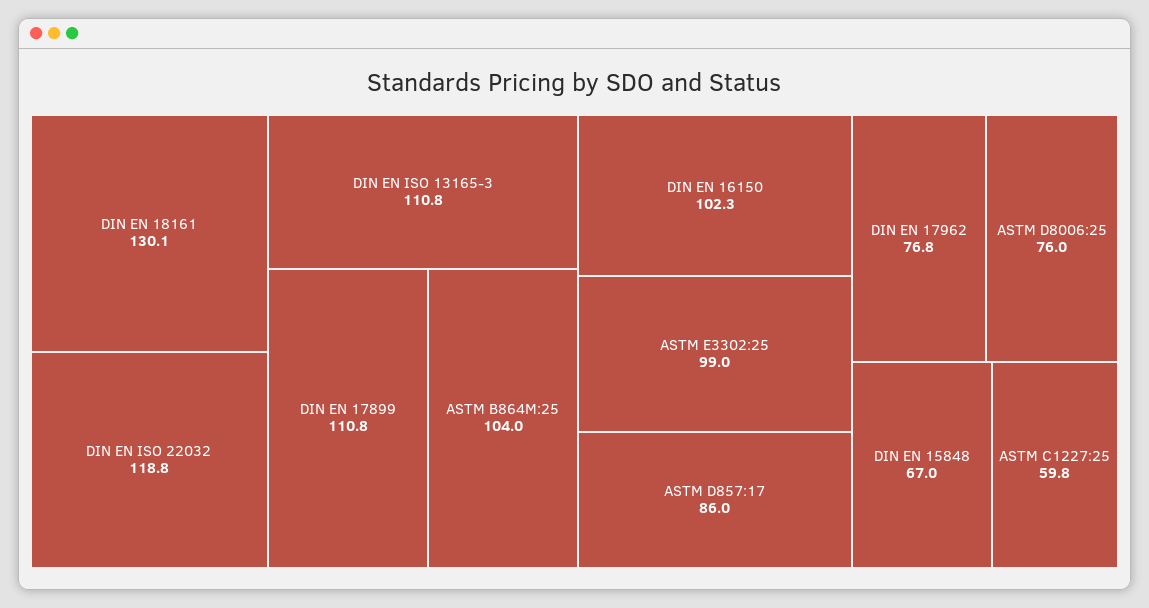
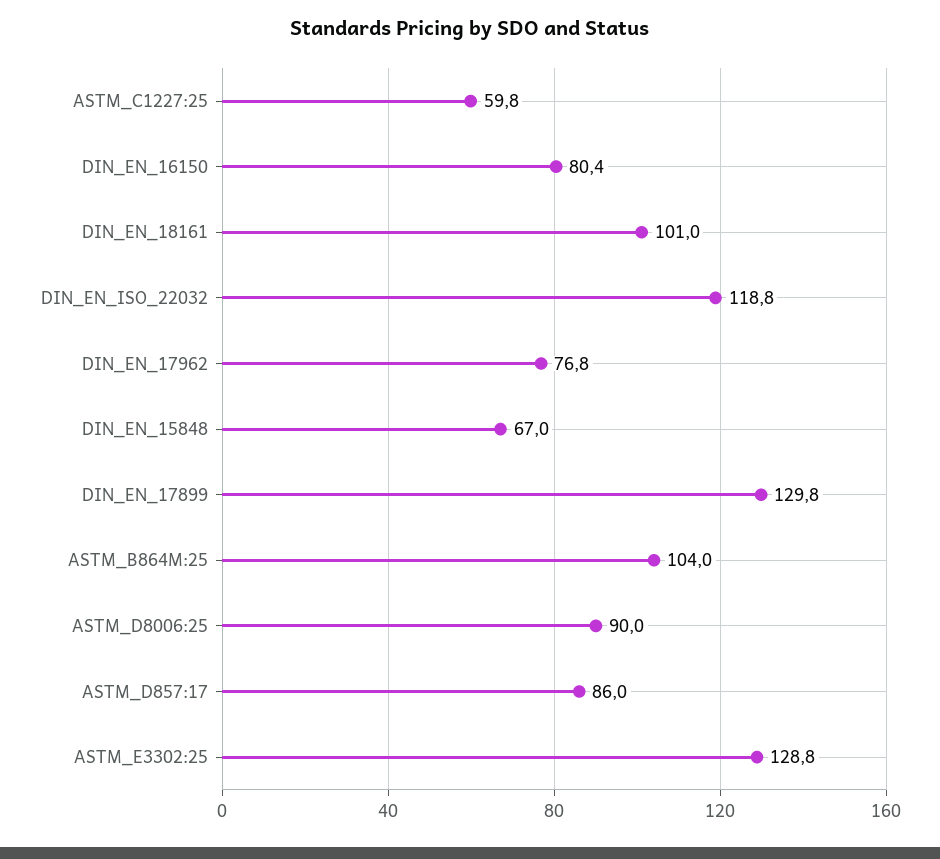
DIN EN 18161: 130.1 -> 101
DIN EN ISO 13165-3: 110.8 -> none
DIN EN 17899: 110.8 -> 129.8
DIN EN 16150: 102.3 -> 80.4
ASTM E3302:25: 99 -> 128.8
ASTM D8006:25: 76 -> 90

